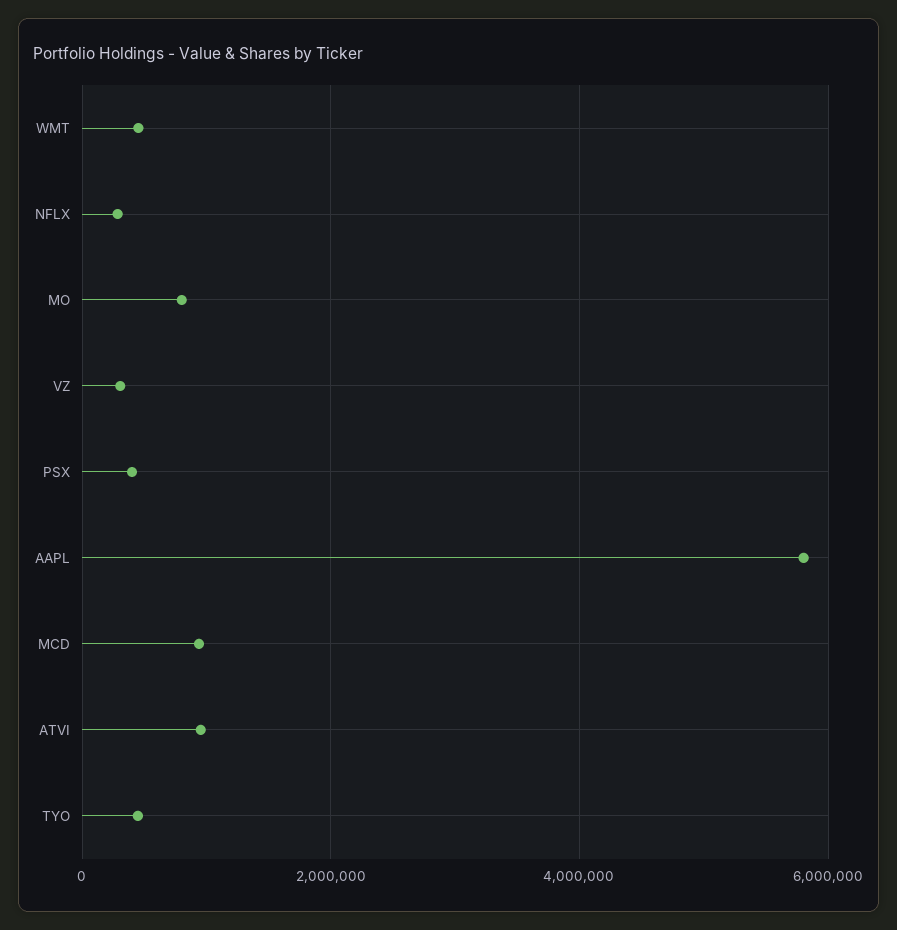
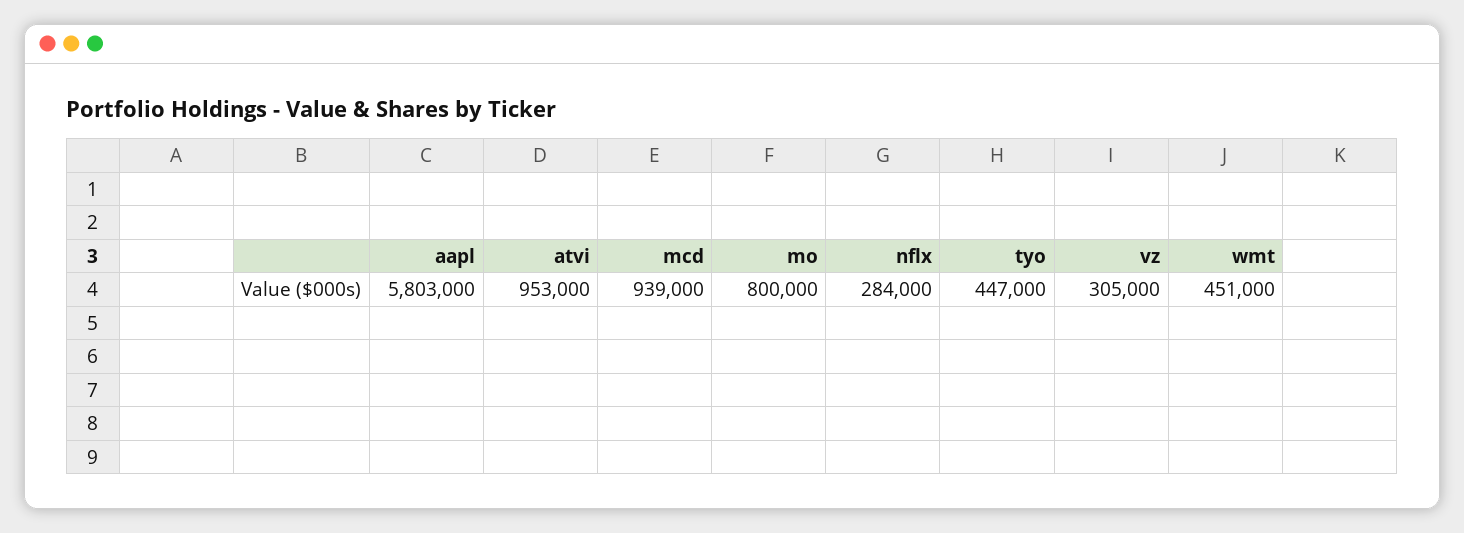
PSX: 400000 -> none

